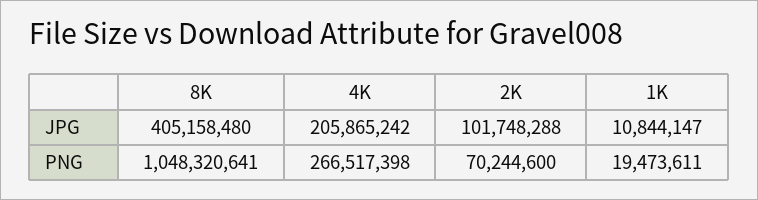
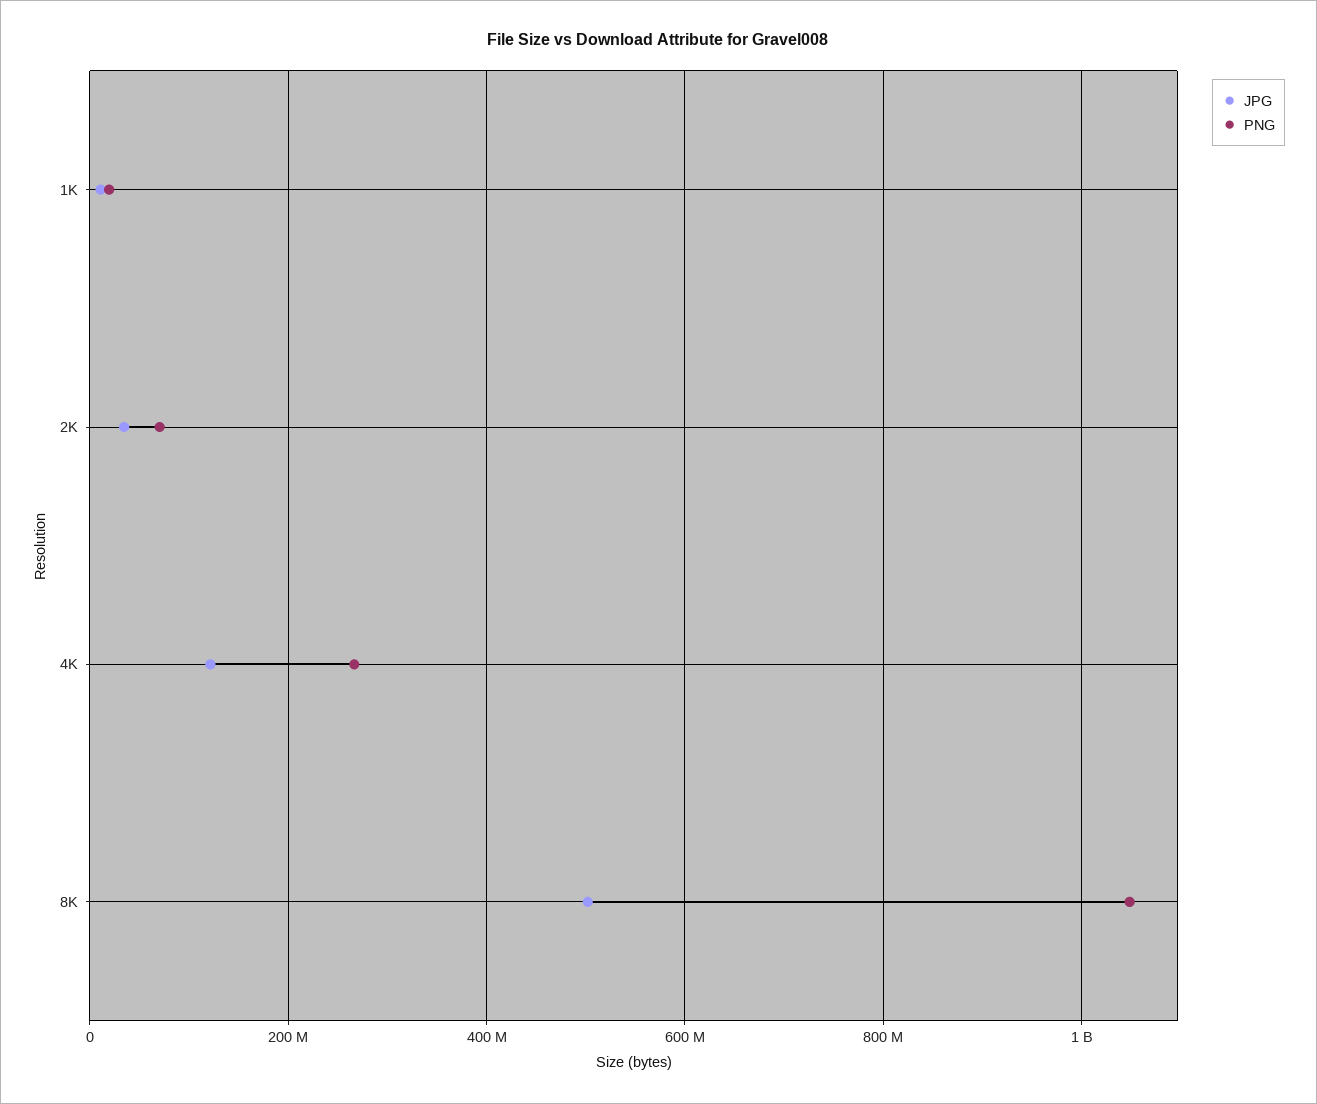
JPG, 8K: 405158480 -> 500000000
JPG, 4K: 205865242 -> 120000000
JPG, 2K: 101748288 -> 40000000

